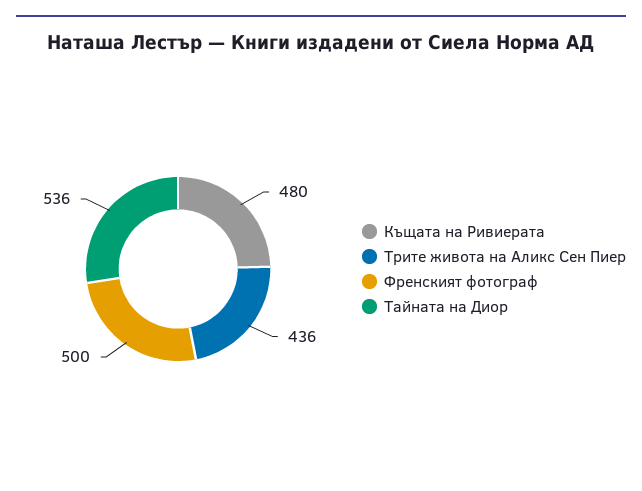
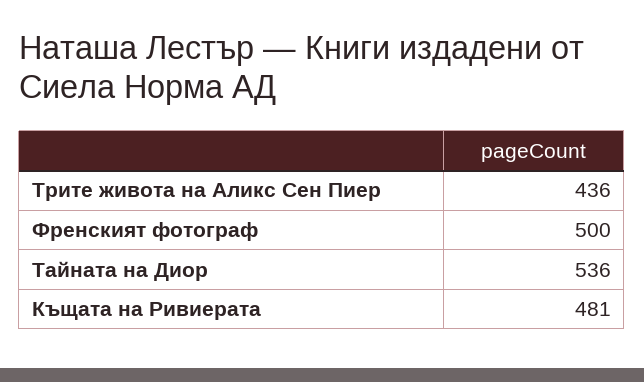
Къщата на Ривиерата: 480 -> 481

